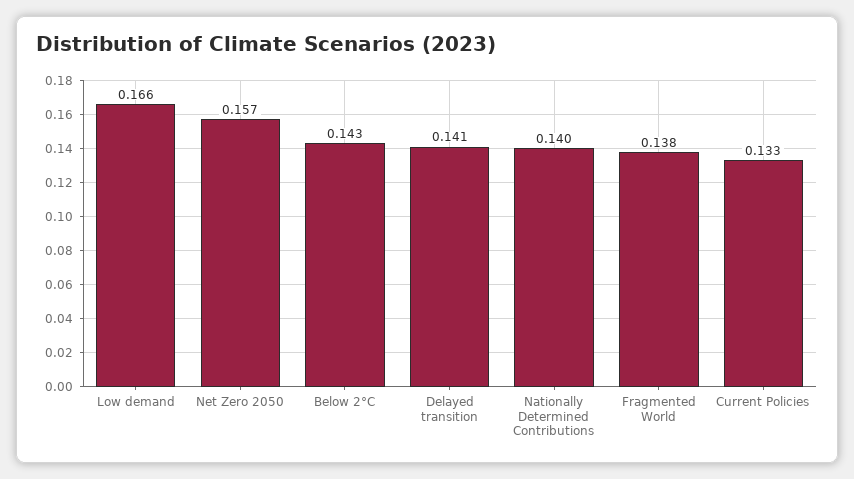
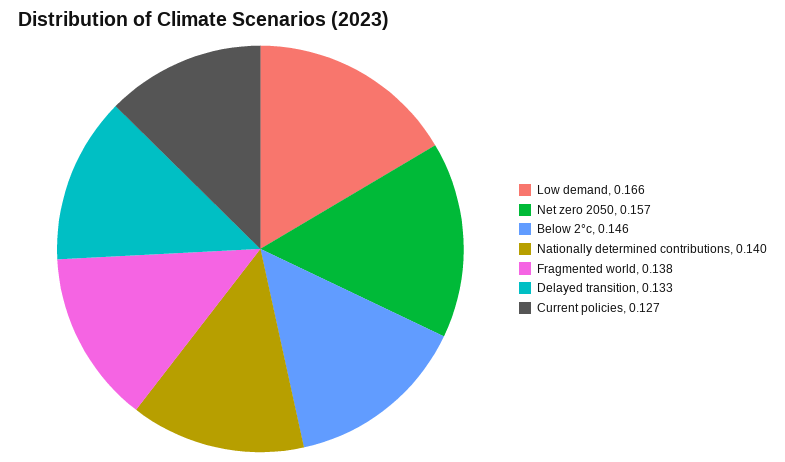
Below 2°C: 0.143 -> 0.146
Delayed transition: 0.141 -> 0.133
Current Policies: 0.133 -> 0.127

